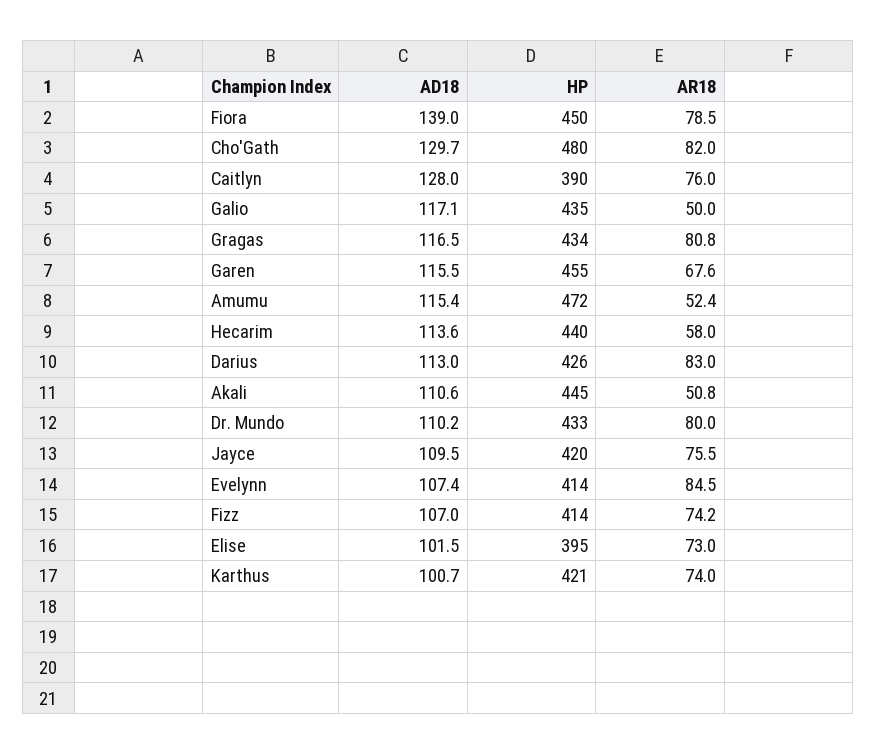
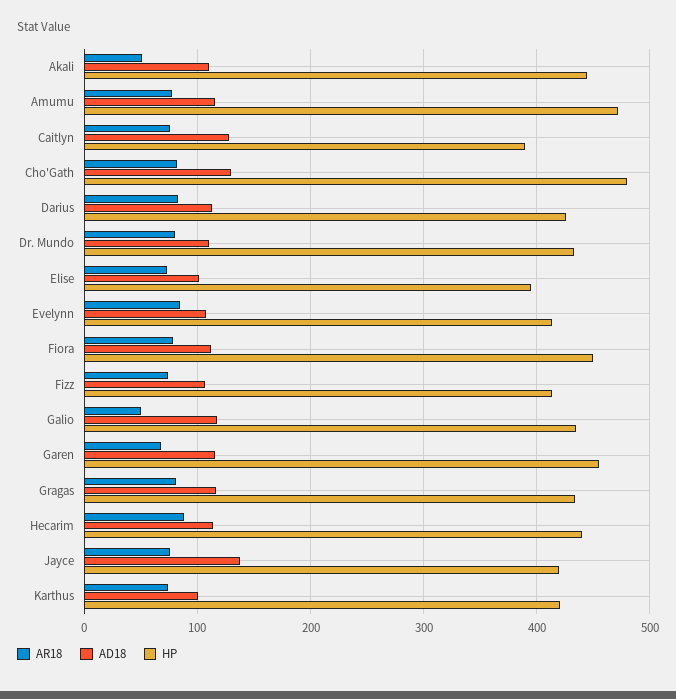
AD18, Fiora: 139 -> 110
AR18, Amumu: 52.4 -> 80
AR18, Hecarim: 58 -> 90
AD18, Jayce: 109.5 -> 140

